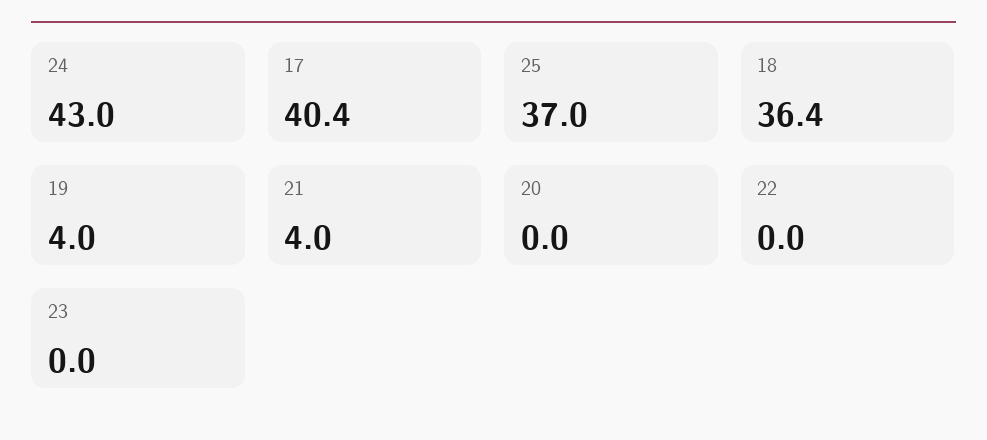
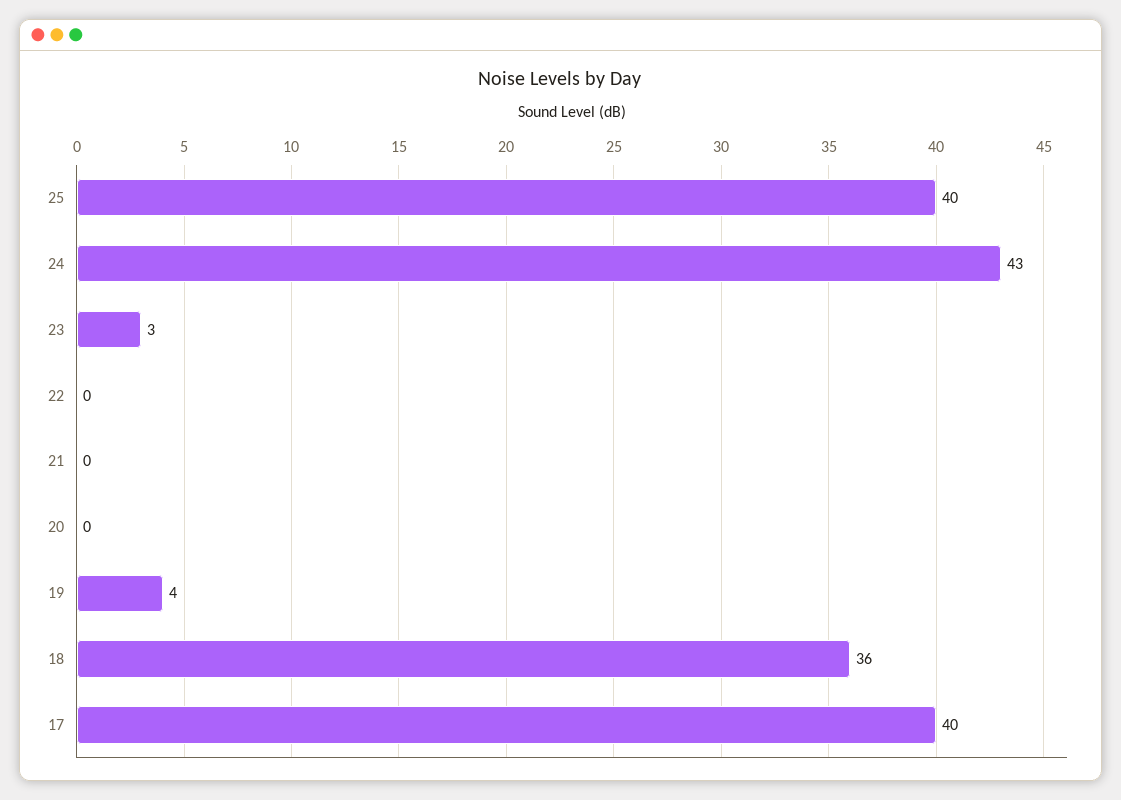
25: 37 -> 40
21: 4 -> 0
23: 0 -> 3

